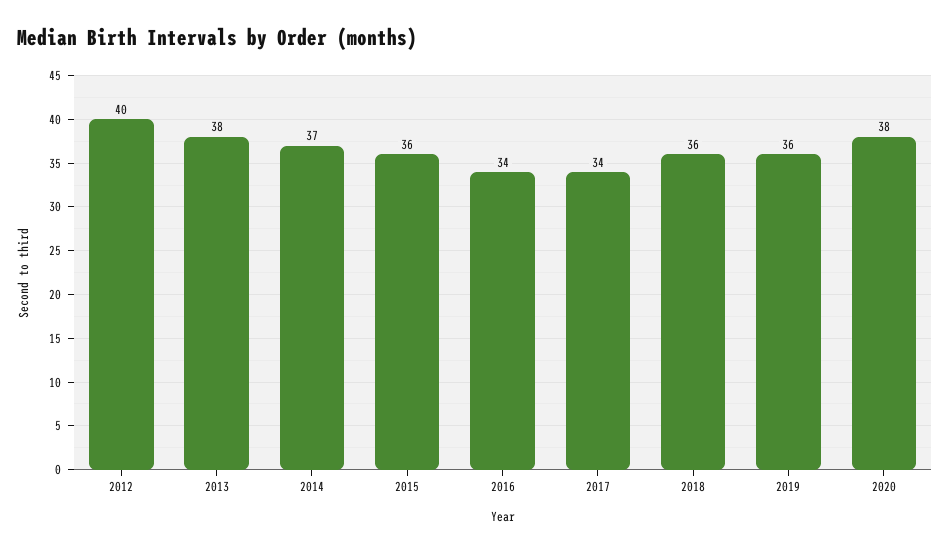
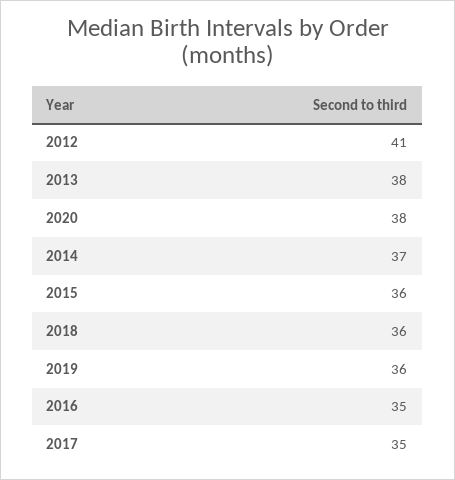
2012: 40 -> 41
2016: 34 -> 35
2017: 34 -> 35

